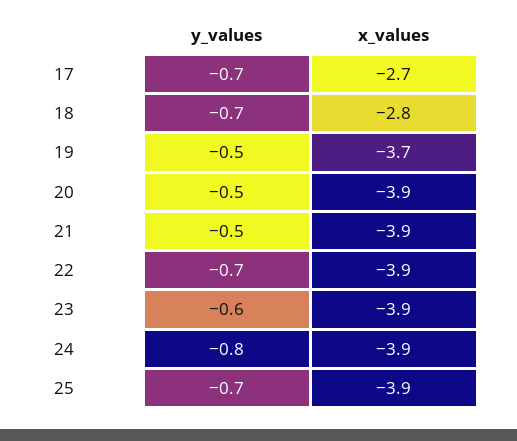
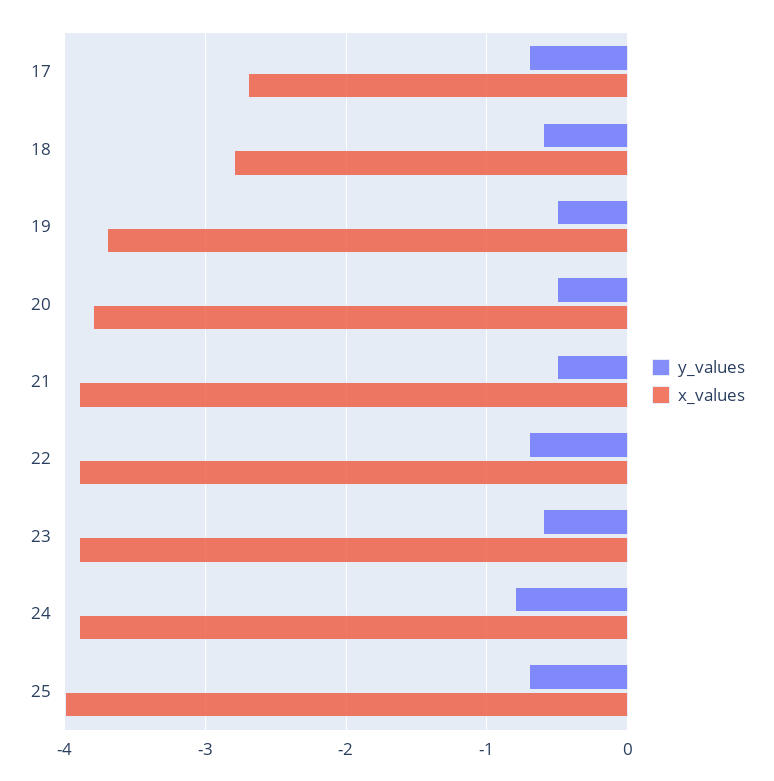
y_values, 18: -0.7 -> -0.6
x_values, 20: -3.9 -> -3.8
x_values, 25: -3.9 -> -4

